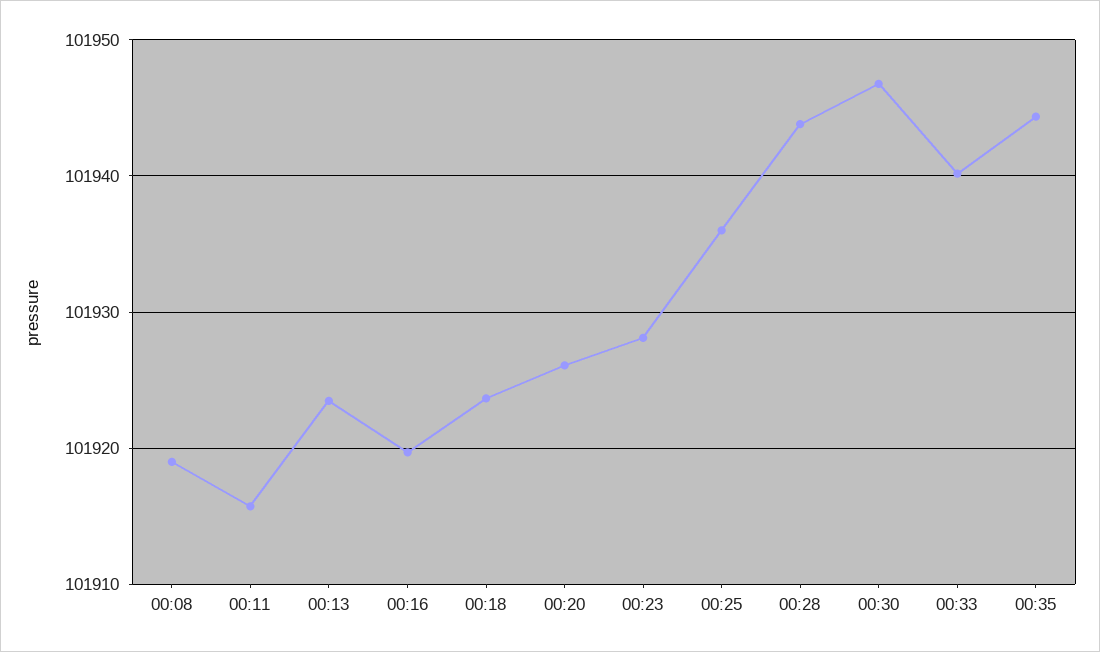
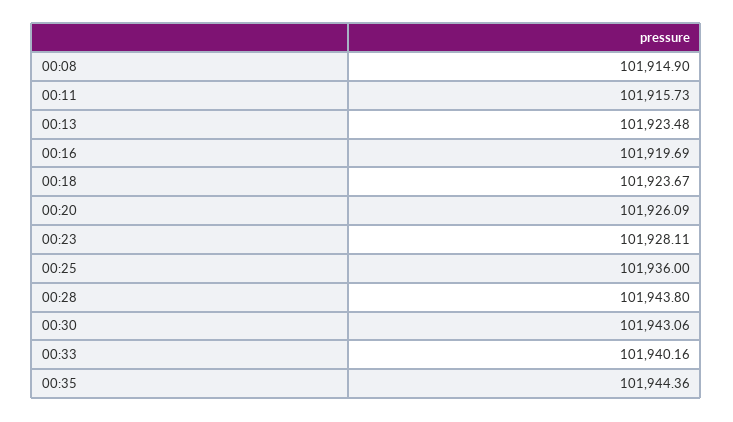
00:08: 101919 -> 101914.9
00:30: 101947 -> 101943.06

